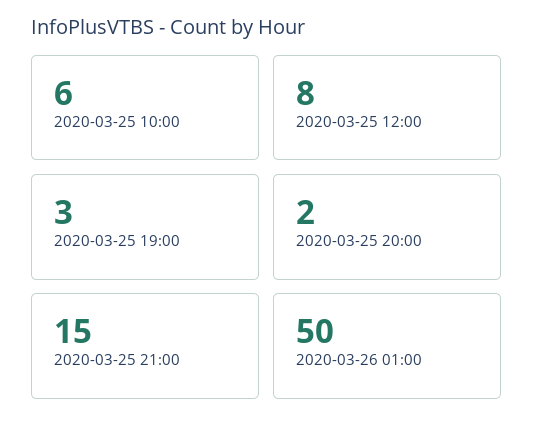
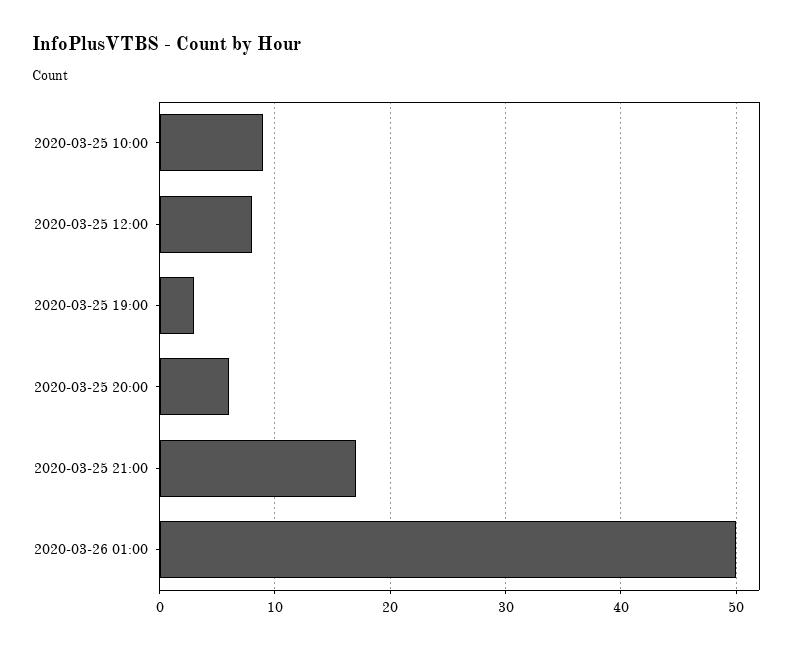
2020-03-25 10:00: 6 -> 9
2020-03-25 20:00: 2 -> 6
2020-03-25 21:00: 15 -> 17

